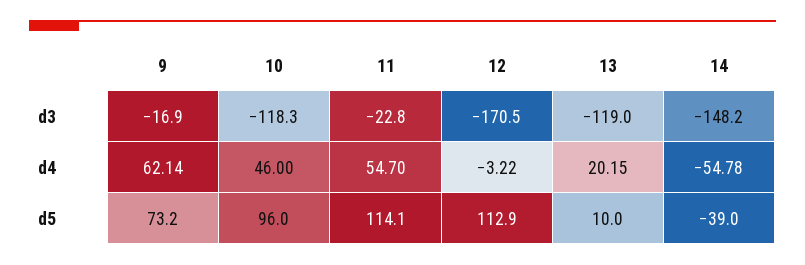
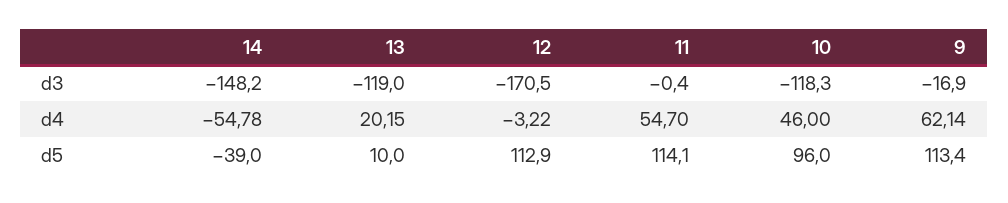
11, d3: -22.8 -> -0.4
9, d5: 73.2 -> 113.4

